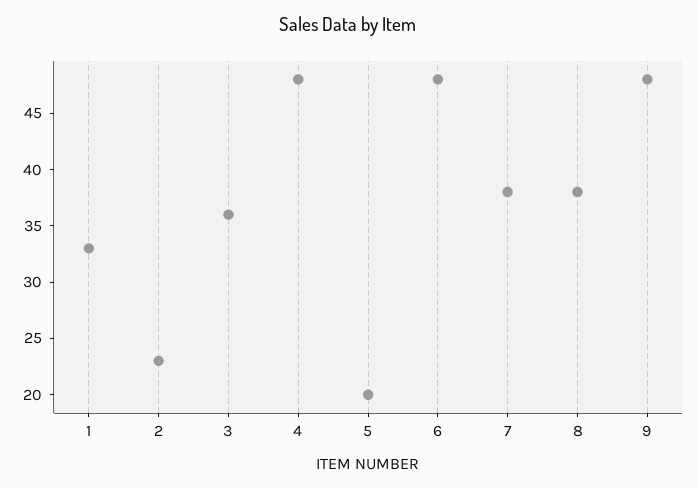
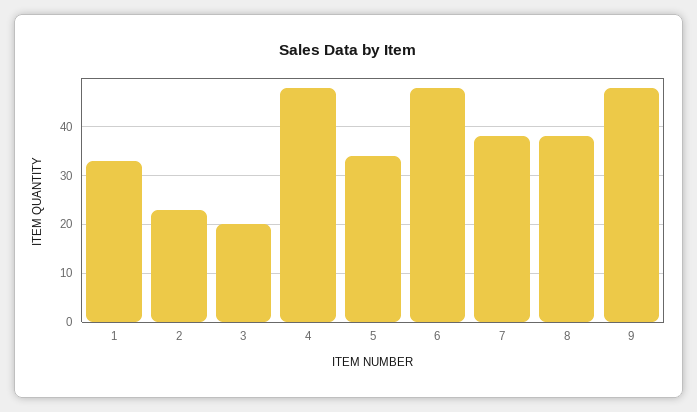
3: 36 -> 20
5: 20 -> 35

